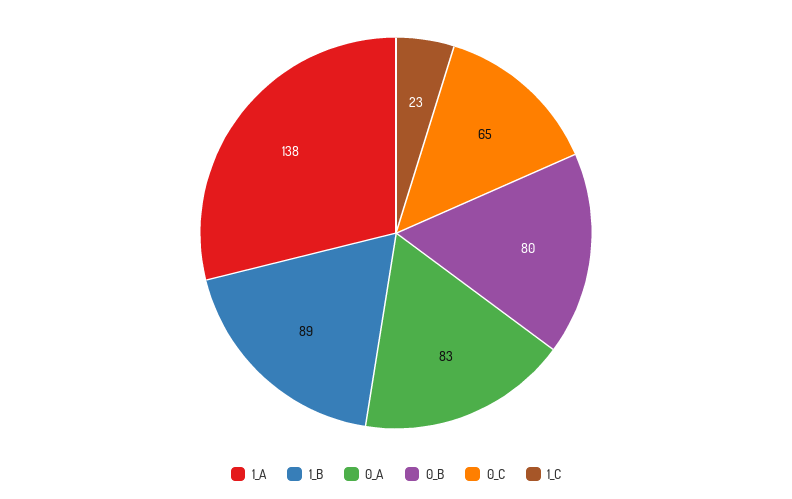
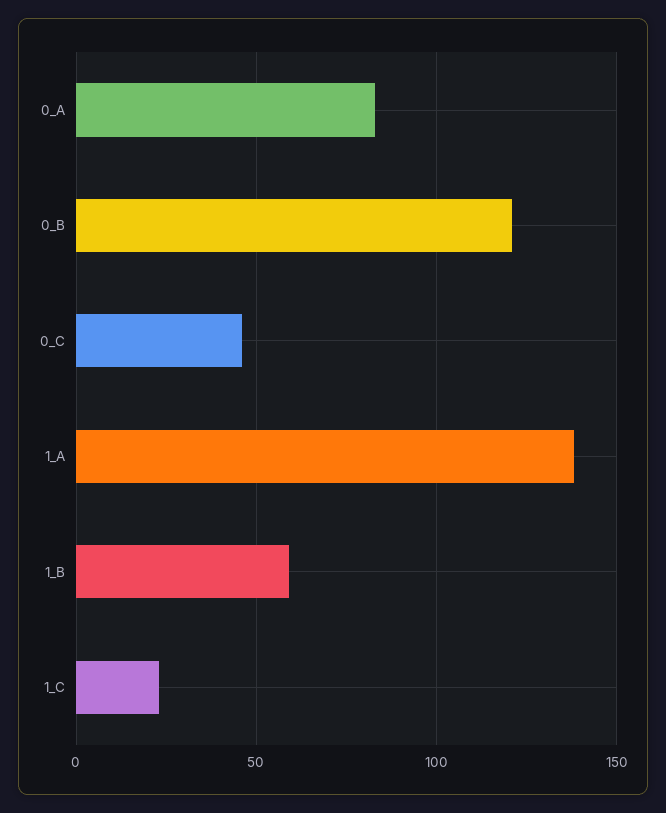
1_B: 89 -> 60
0_B: 80 -> 120
0_C: 65 -> 45

